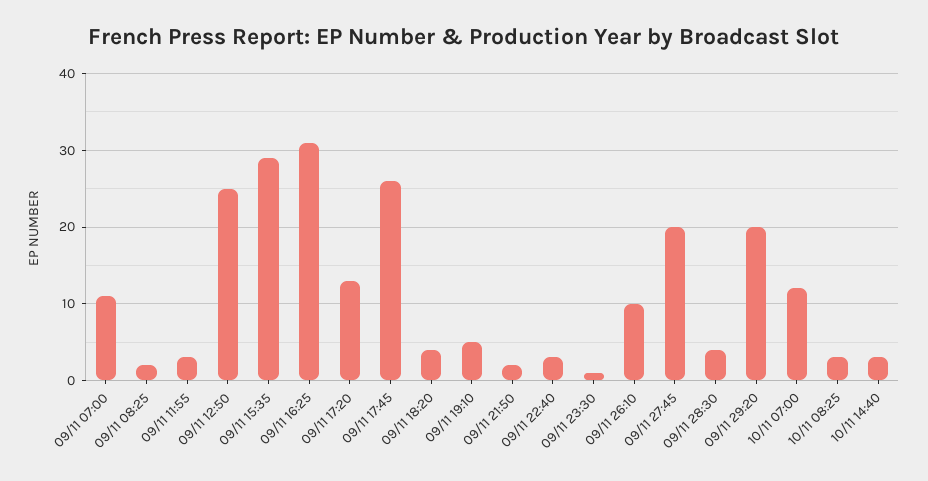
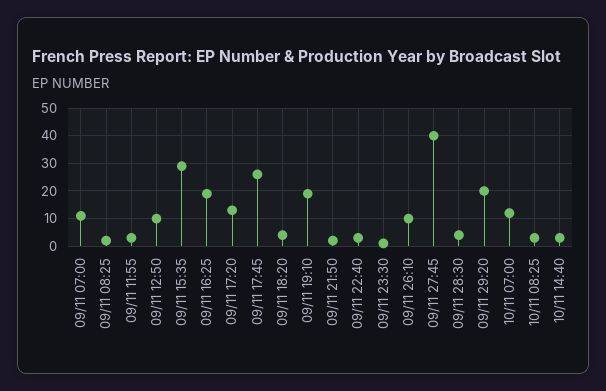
09/11 12:50: 25 -> 10
09/11 16:25: 31 -> 20
09/11 19:10: 5 -> 20
09/11 27:45: 20 -> 40

